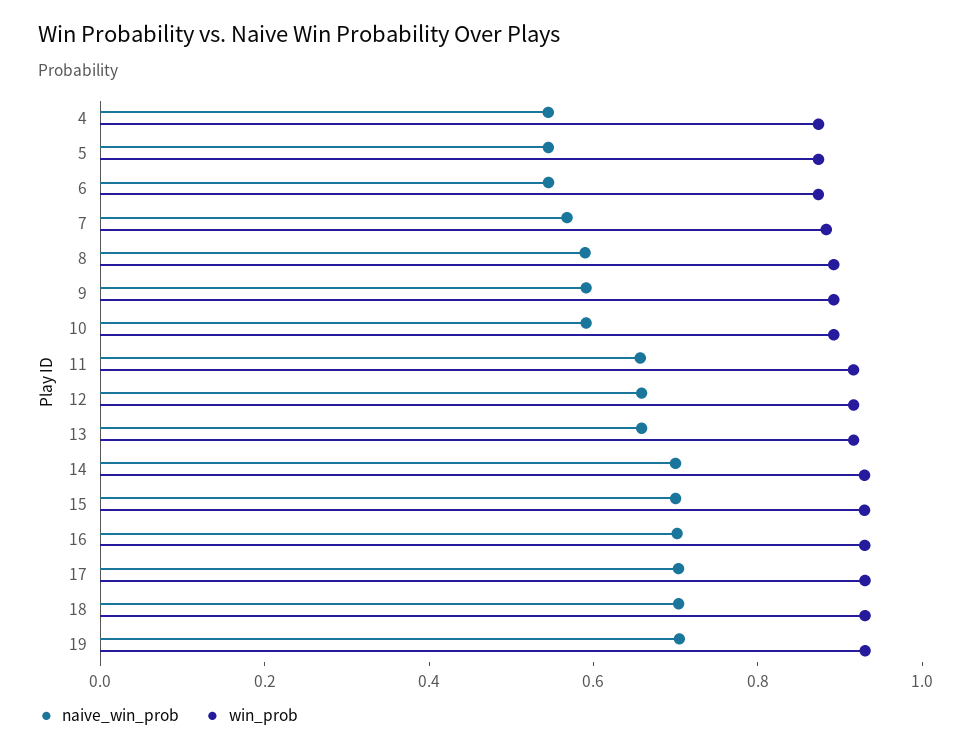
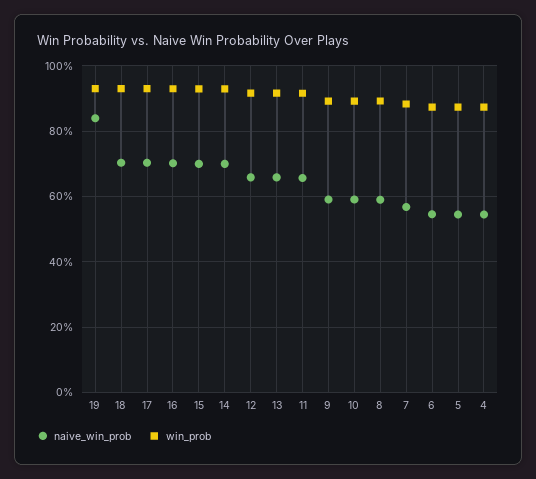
naive_win_prob, 19: 0.7 -> 0.84

